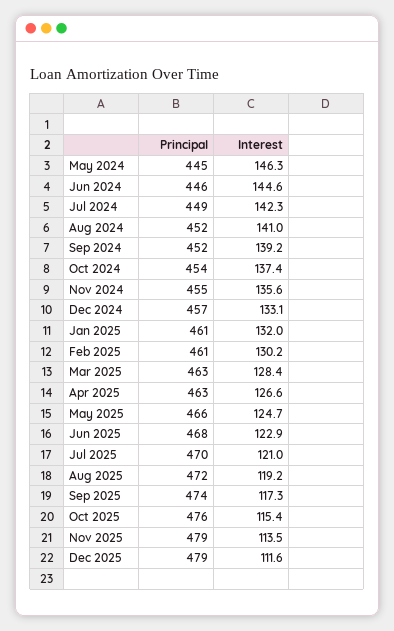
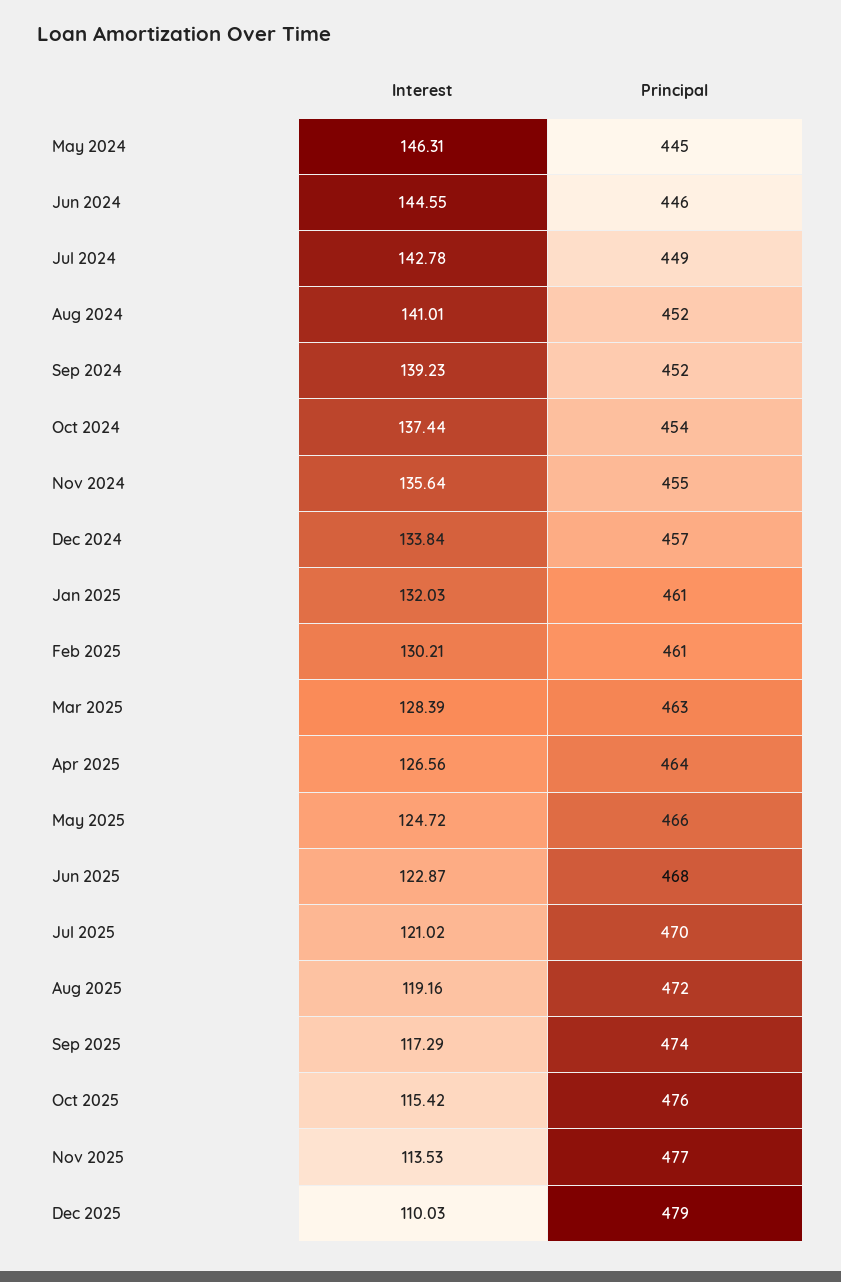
Interest, Jul 2024: 142.3 -> 142.78
Interest, Dec 2024: 133.1 -> 133.84
Principal, Apr 2025: 463 -> 464
Principal, Nov 2025: 479 -> 477
Interest, Dec 2025: 111.6 -> 110.03

